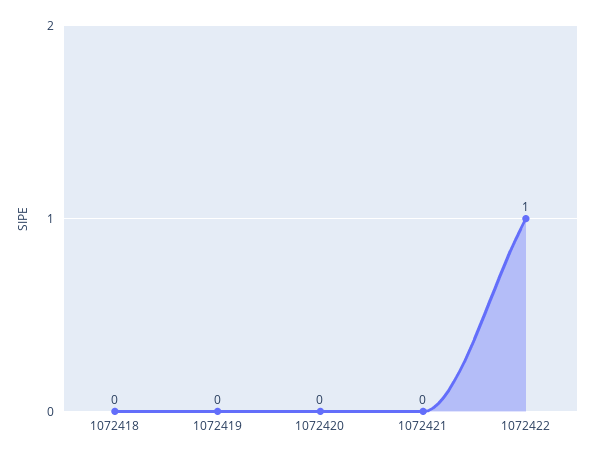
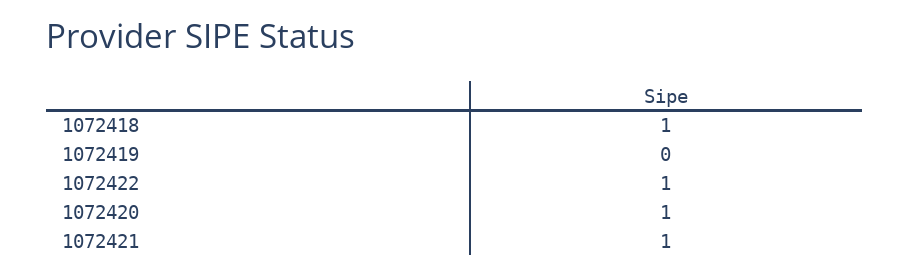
1072418: 0 -> 1
1072420: 0 -> 1
1072421: 0 -> 1

